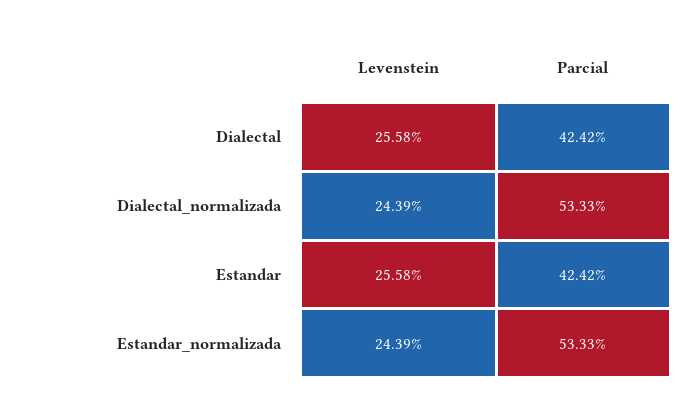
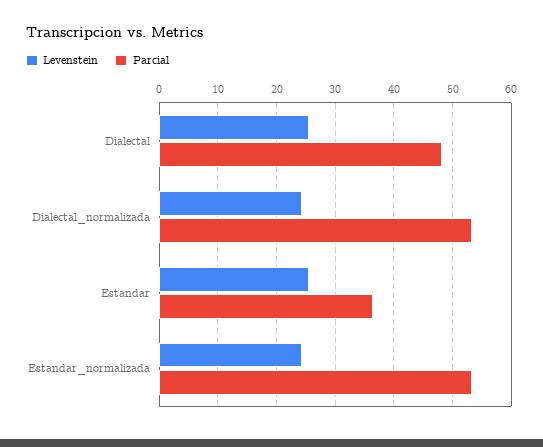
Parcial, Dialectal: 42.42 -> 48
Parcial, Estandar: 42.42 -> 36

